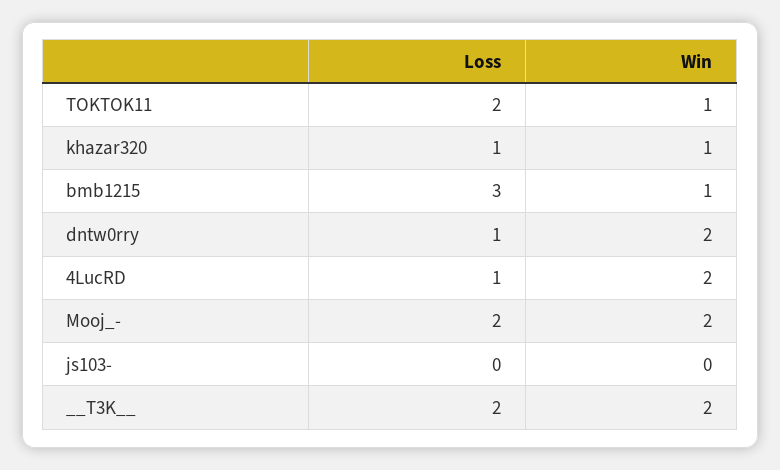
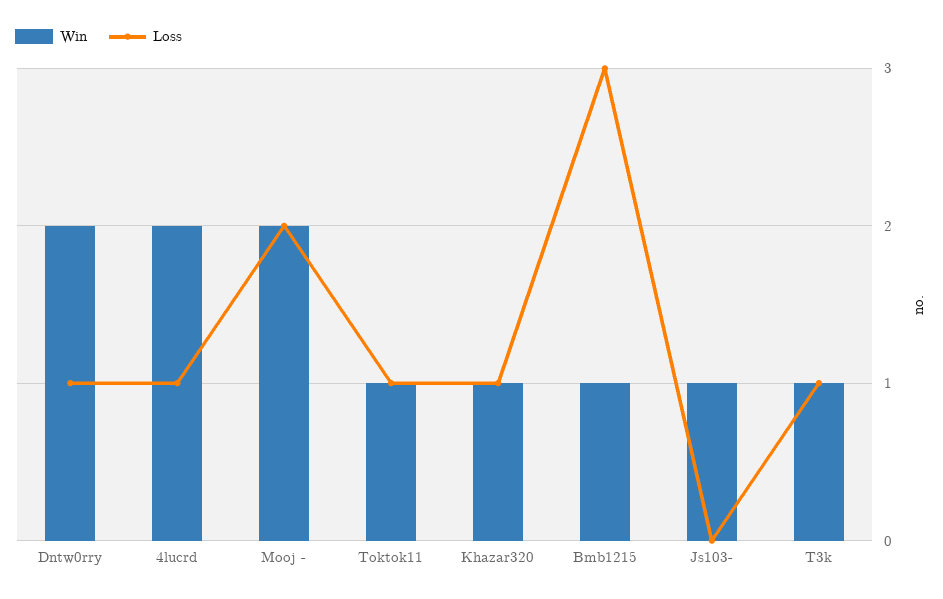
Loss, TOKTOK11: 2 -> 1
Win, js103-: 0 -> 1
Loss, __T3K__: 2 -> 1
Win, __T3K__: 2 -> 1

